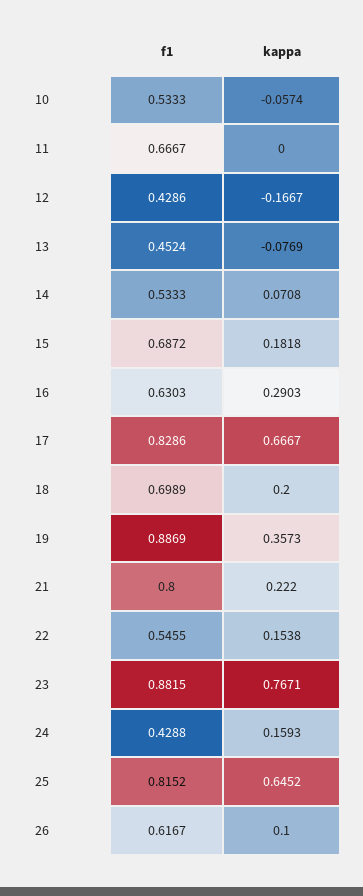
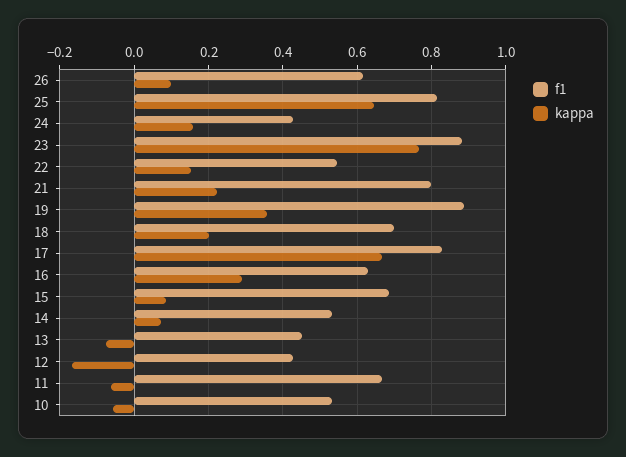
kappa, 11: 0 -> -0.06
kappa, 15: 0.1818 -> 0.08

